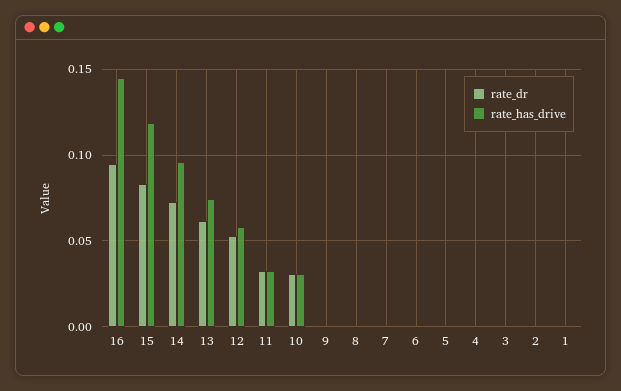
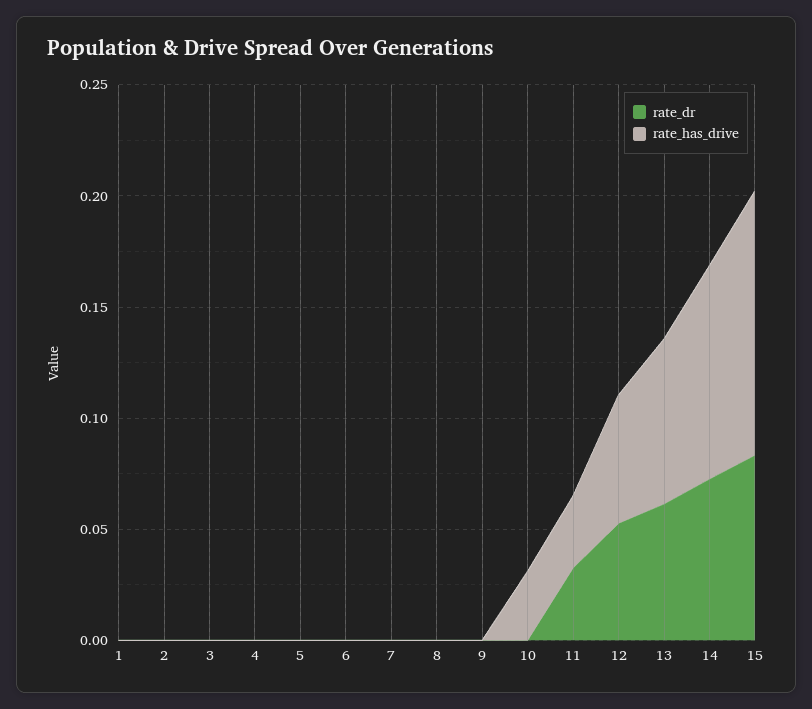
rate_dr, 16: 0.095 -> none
rate_has_drive, 16: 0.145 -> none
rate_dr, 10: 0.03 -> 0

